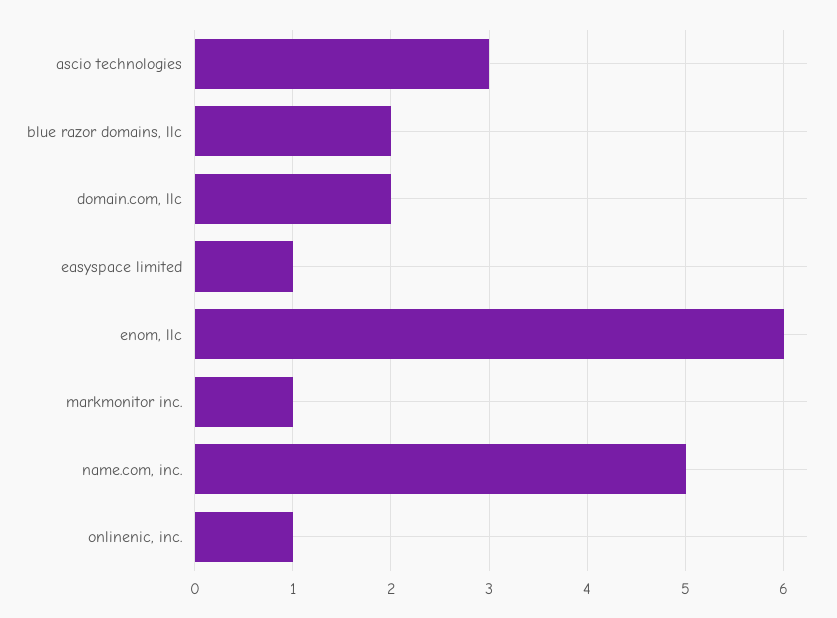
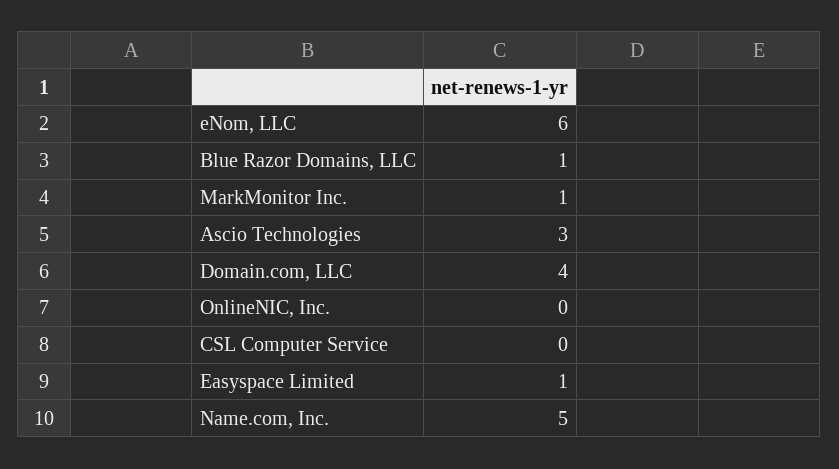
blue razor domains, llc: 2 -> 1
domain.com, llc: 2 -> 4
onlinenic, inc.: 1 -> 0
CSL Computer Service: none -> 0

